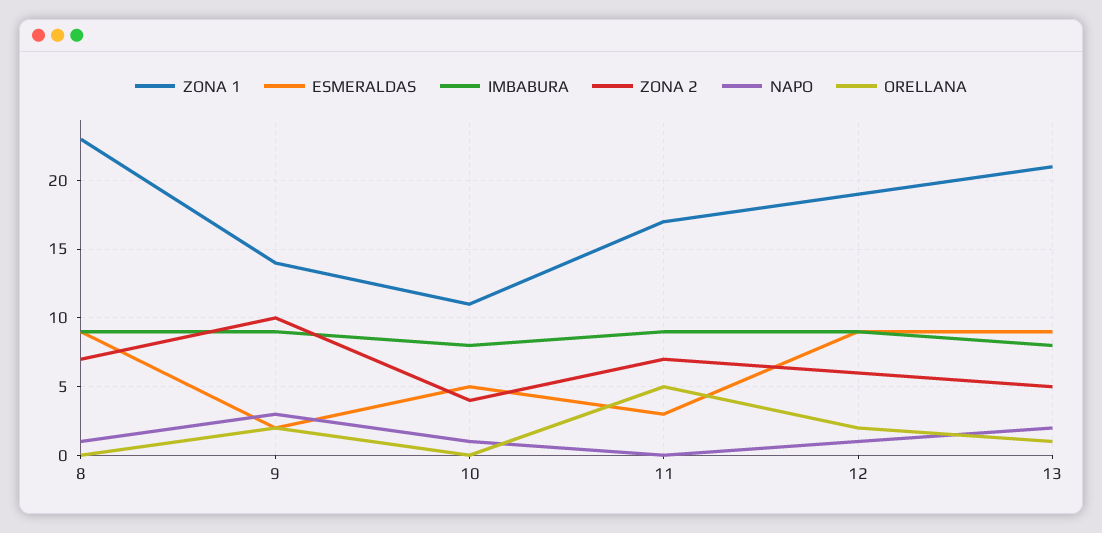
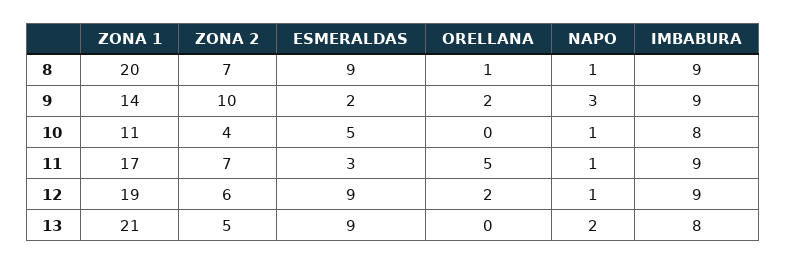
ZONA 1, 8: 23 -> 20
ORELLANA, 8: 0 -> 1
NAPO, 11: 0 -> 1
ORELLANA, 13: 1 -> 0

